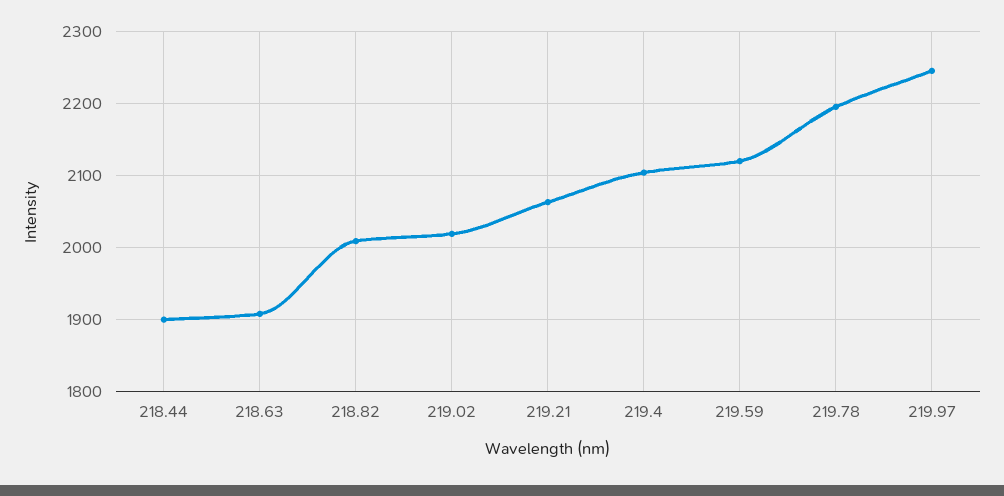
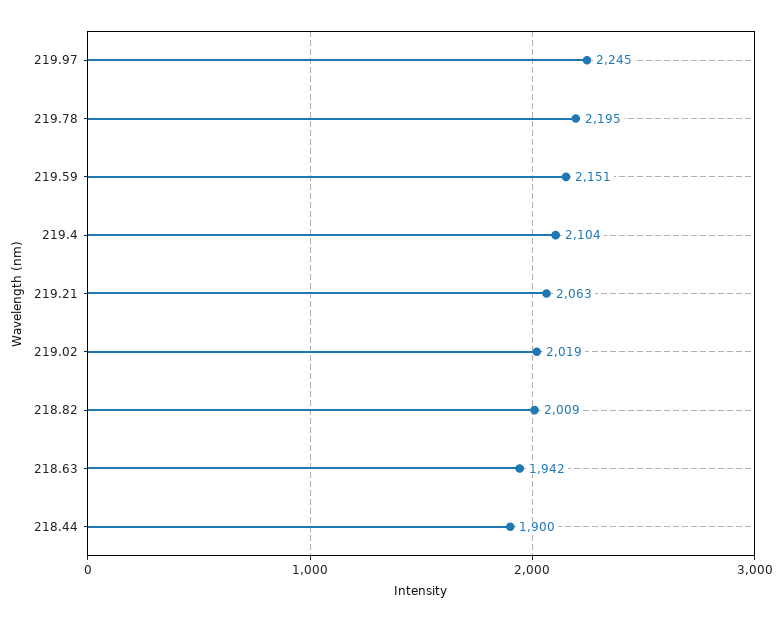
218.63: 1910 -> 1942
219.59: 2120 -> 2151

